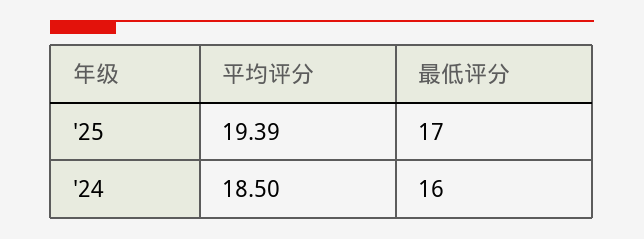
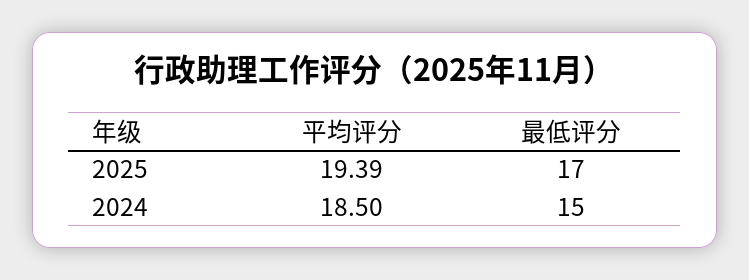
最低评分, '24: 16 -> 15

